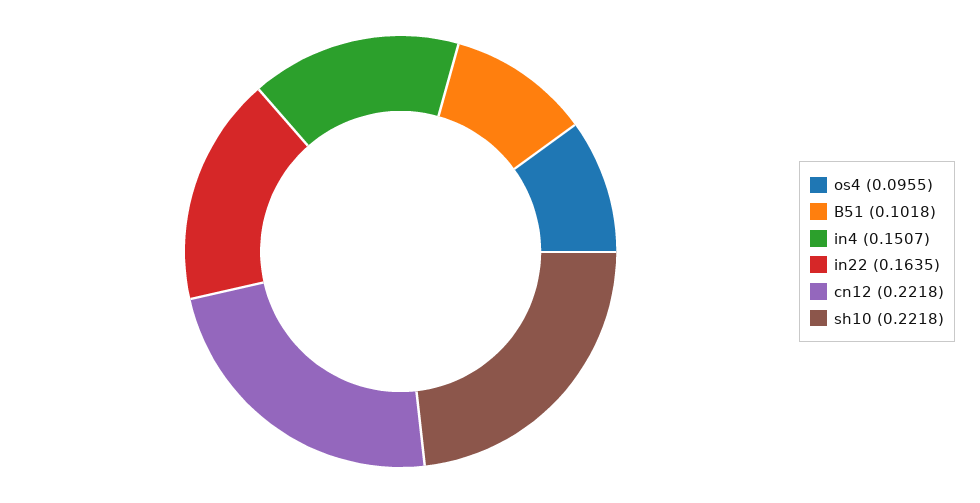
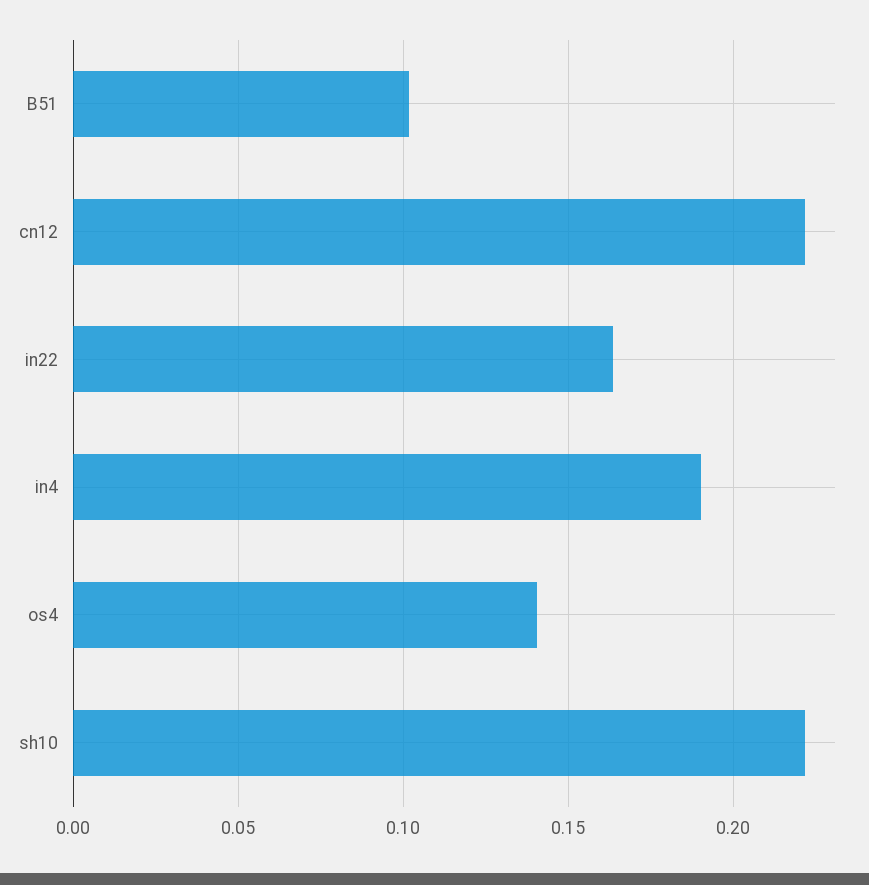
os4: 0.0955 -> 0.14
in4: 0.1507 -> 0.19

